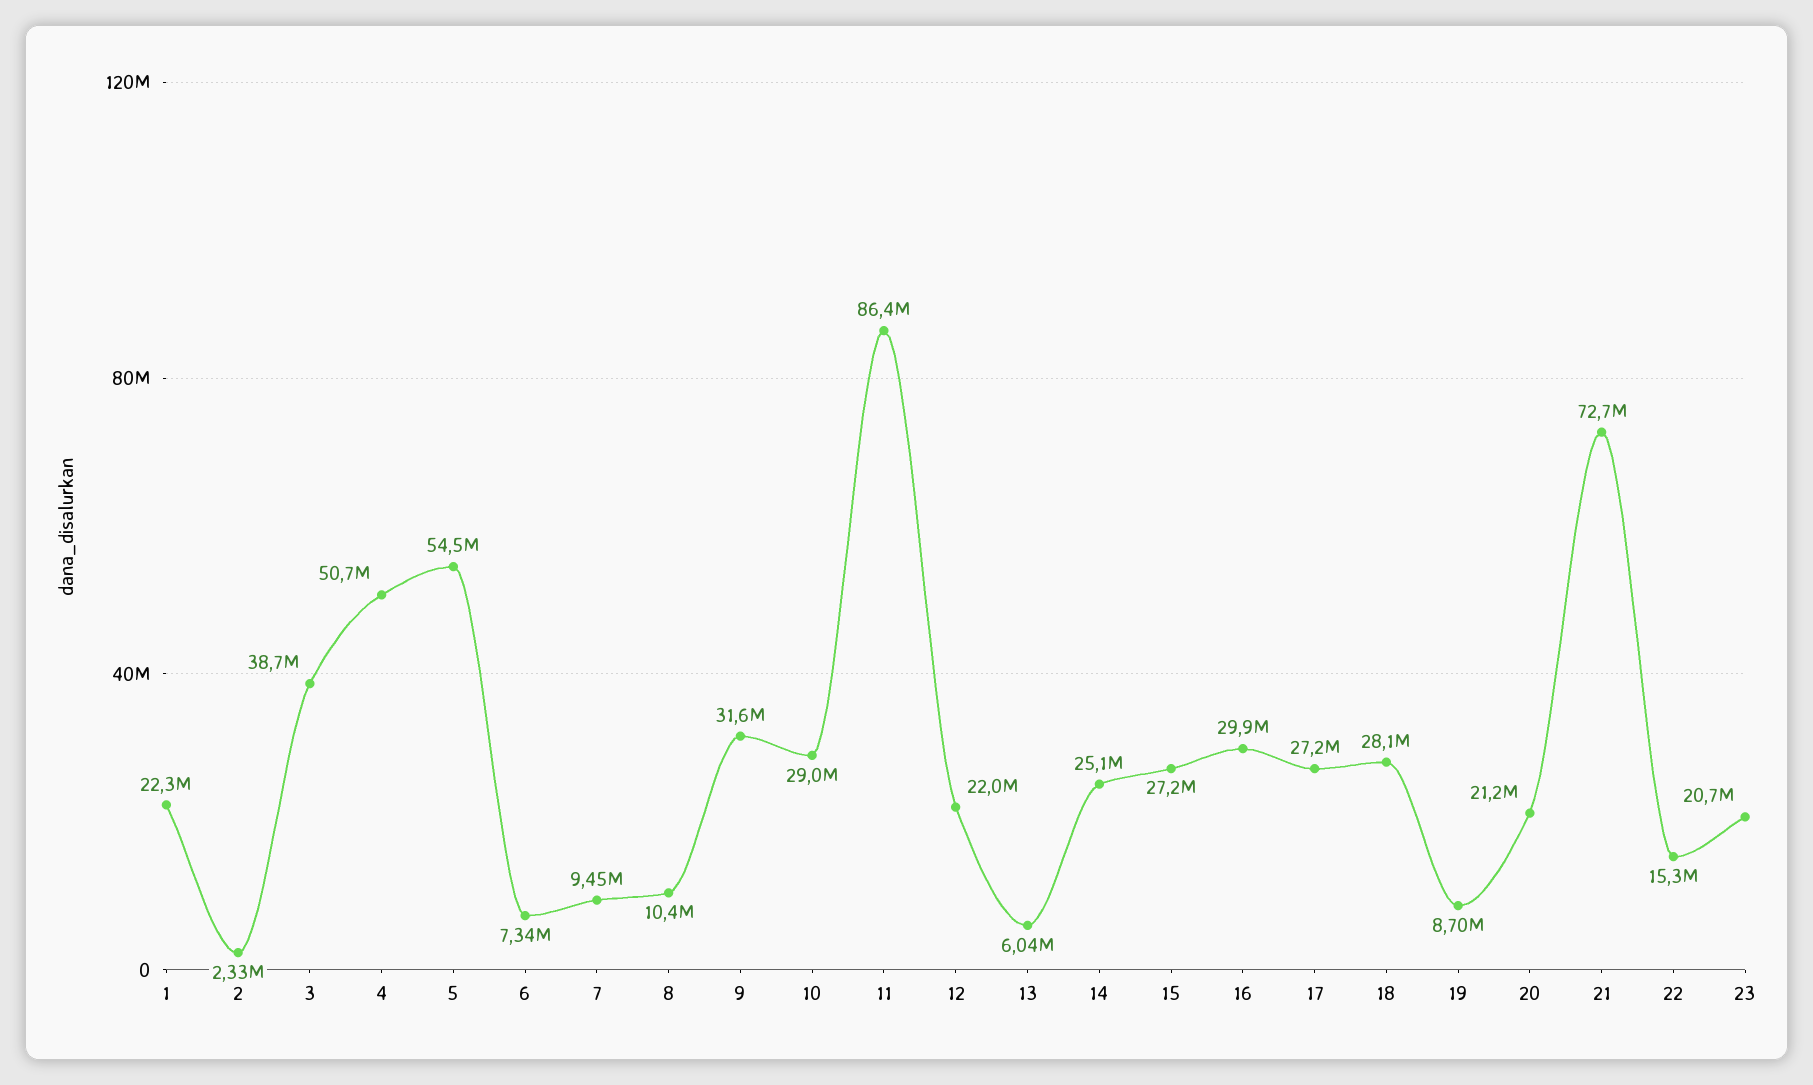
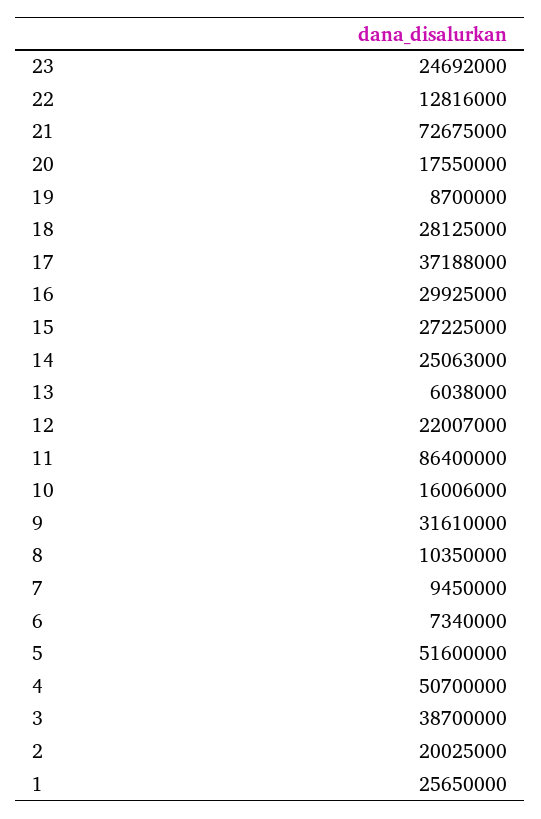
1: 22300000 -> 25650000
2: 2330000 -> 20025000
5: 54500000 -> 51600000
10: 29000000 -> 16006000
17: 27200000 -> 37188000
20: 21200000 -> 17550000
22: 15300000 -> 12816000
23: 20700000 -> 24692000

